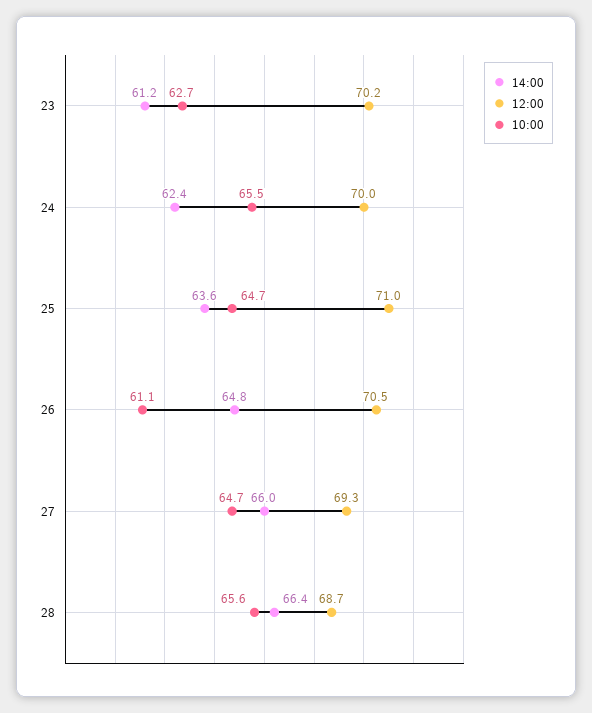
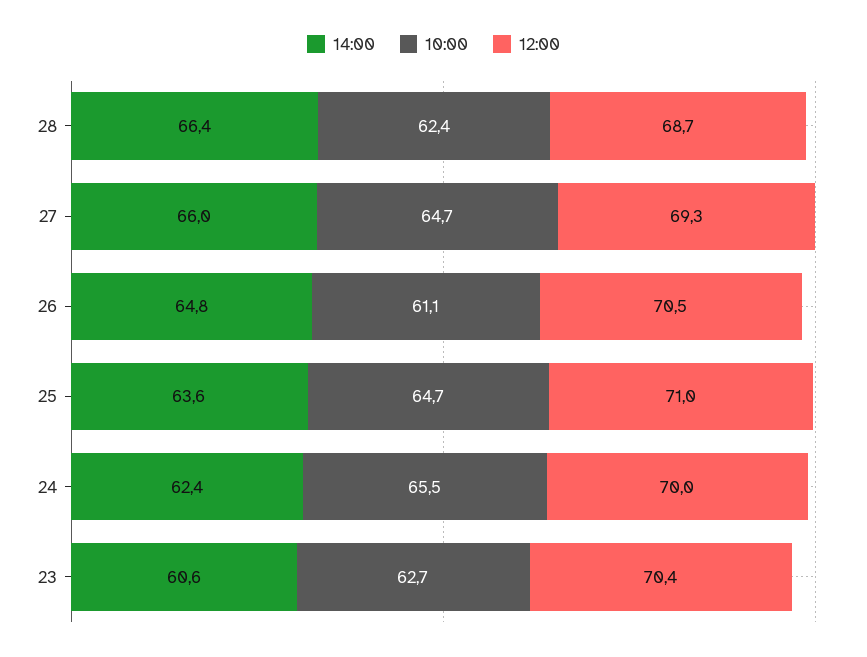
14:00, 23: 61.2 -> 60.6
12:00, 23: 70.2 -> 70.4
10:00, 28: 65.6 -> 62.4

